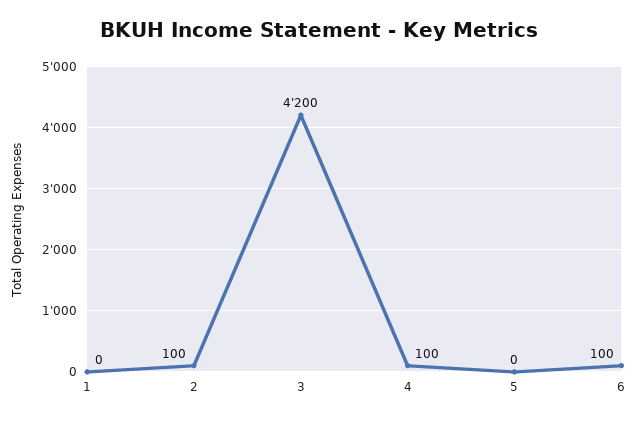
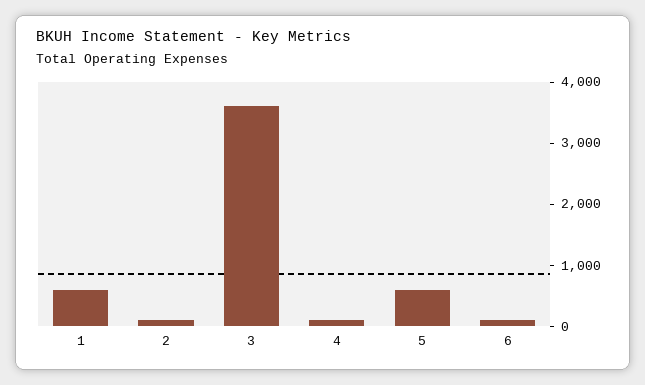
1: 0 -> 600
3: 4200 -> 3600
5: 0 -> 600

